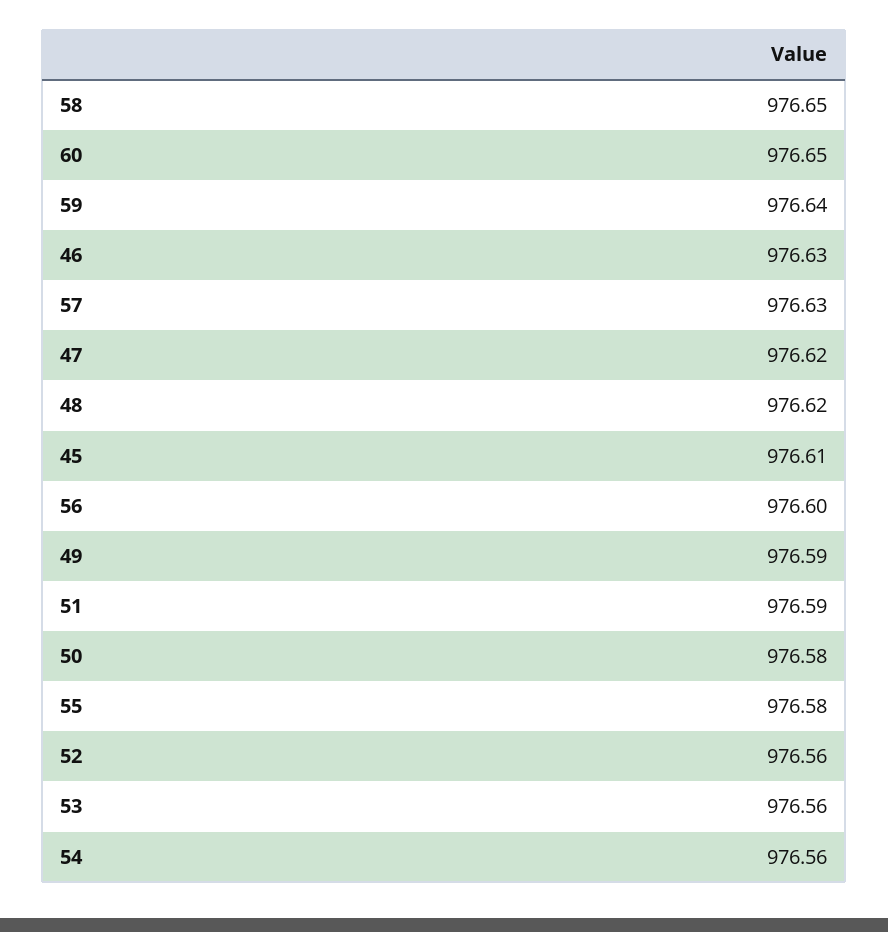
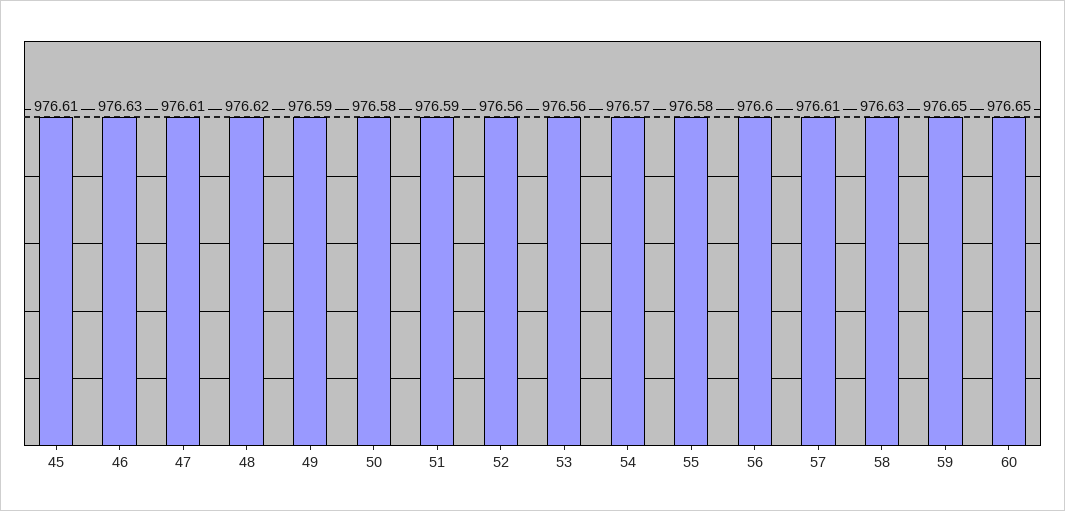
58: 976.65 -> 976.63
59: 976.64 -> 976.65
57: 976.63 -> 976.61
47: 976.62 -> 976.61
54: 976.56 -> 976.57

